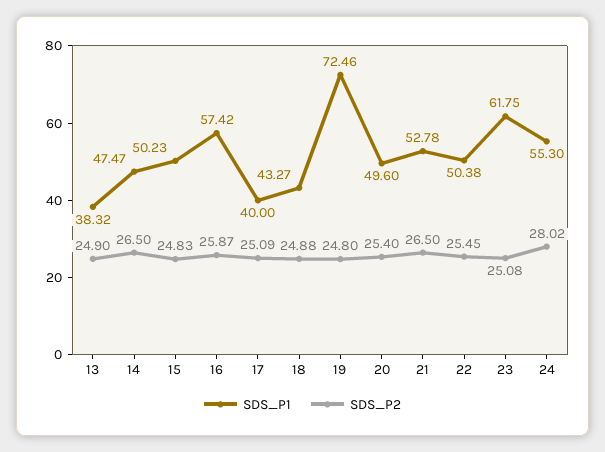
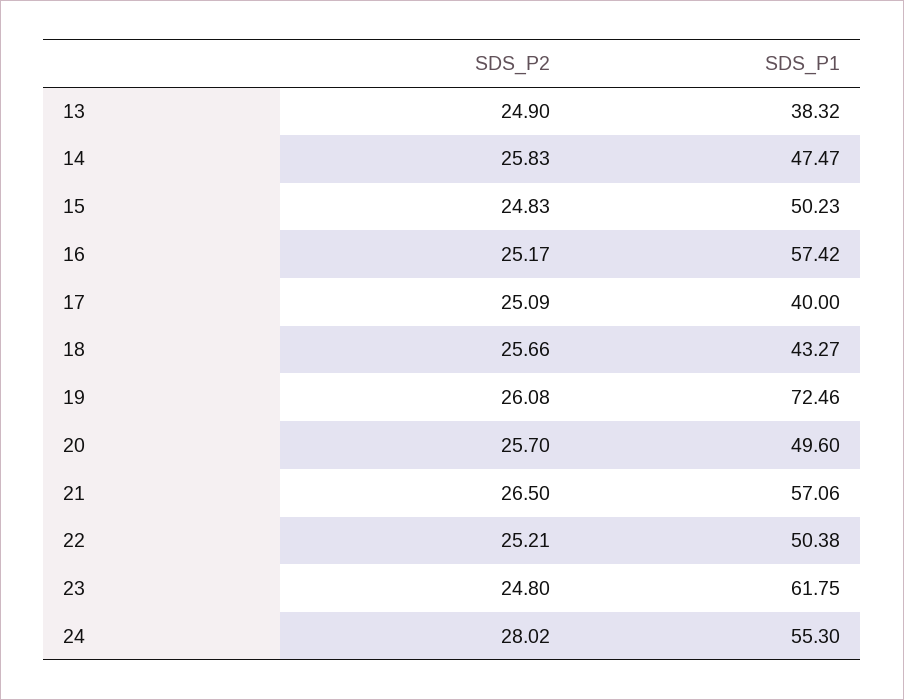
SDS_P2, 14: 26.5 -> 25.83
SDS_P2, 16: 25.87 -> 25.17
SDS_P2, 18: 24.88 -> 25.66
SDS_P2, 19: 24.8 -> 26.08
SDS_P2, 20: 25.4 -> 25.7
SDS_P1, 21: 52.78 -> 57.06
SDS_P2, 22: 25.45 -> 25.21
SDS_P2, 23: 25.08 -> 24.8

